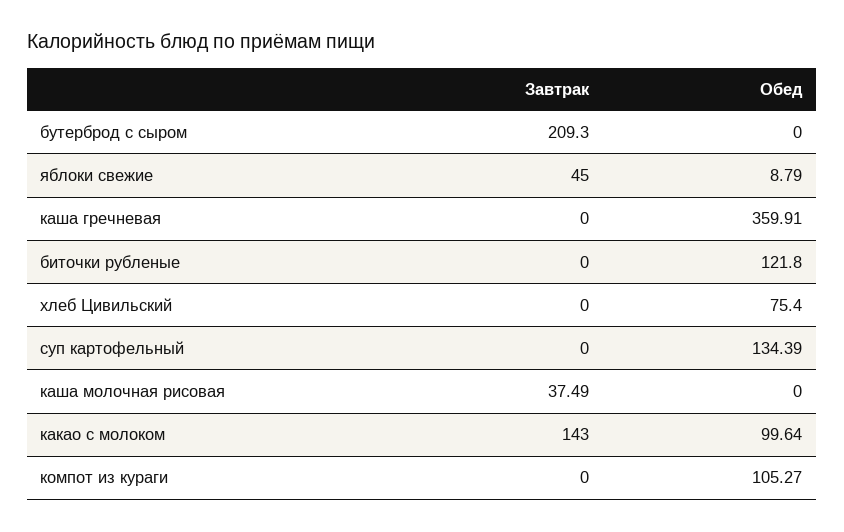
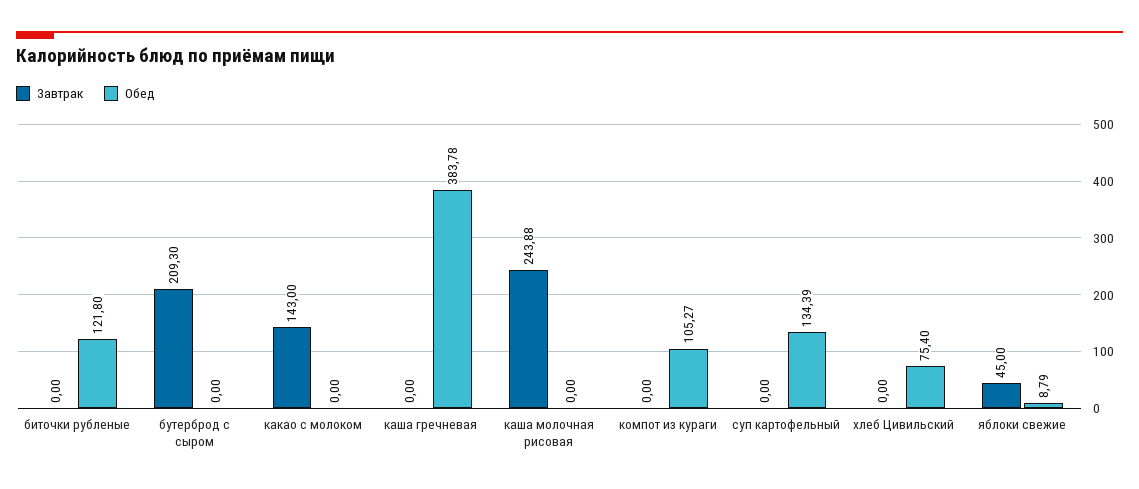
Обед, каша гречневая: 359.91 -> 383.78
Завтрак, каша молочная рисовая: 37.49 -> 243.88
Обед, какао с молоком: 99.64 -> 0

